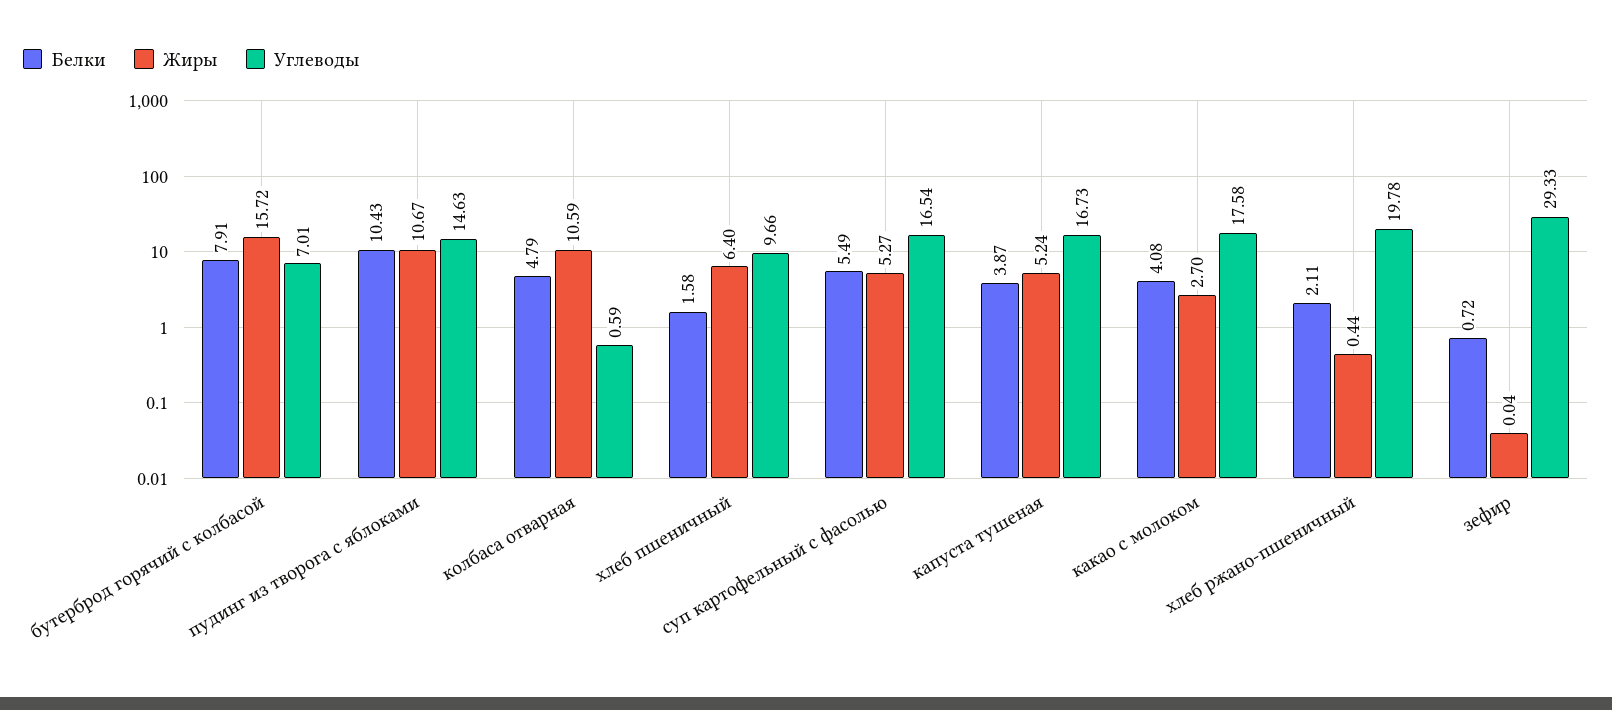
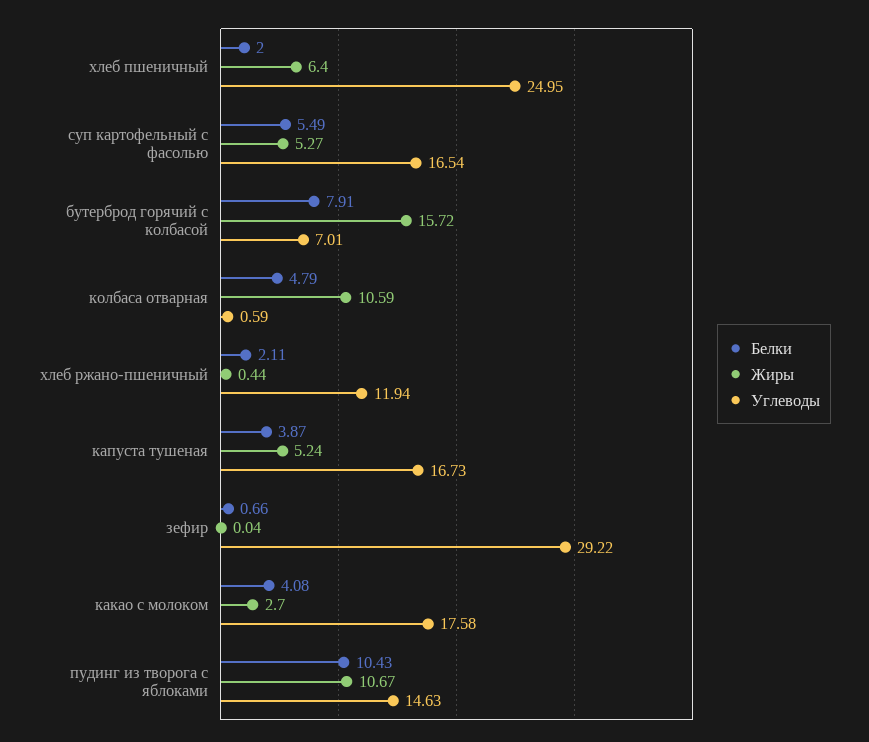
Белки, хлеб пшеничный: 1.58 -> 2
Углеводы, хлеб пшеничный: 9.66 -> 24.95
Углеводы, хлеб ржано-пшеничный: 19.78 -> 11.94
Белки, зефир: 0.72 -> 0.66
Углеводы, зефир: 29.33 -> 29.22

